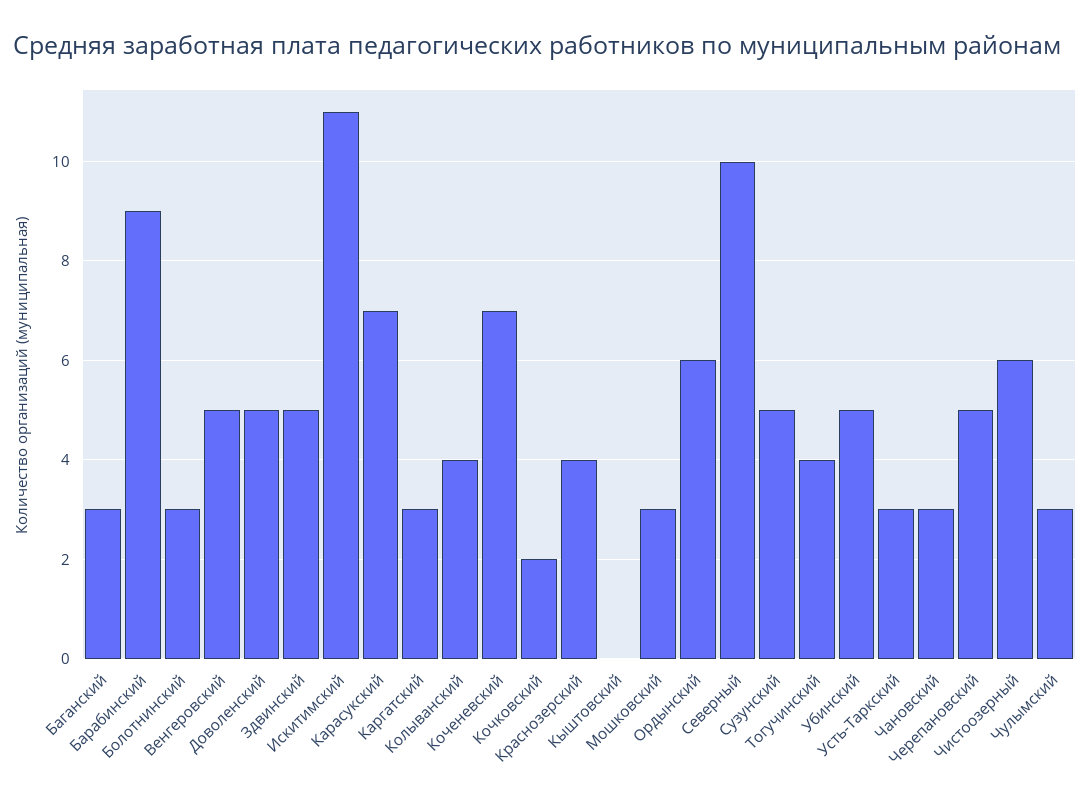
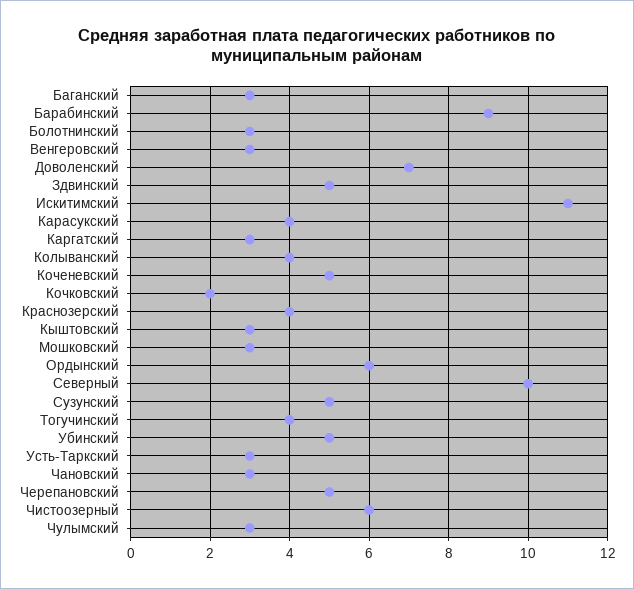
Венгеровский: 5 -> 3
Доволенский: 5 -> 7
Карасукский: 7 -> 4
Коченевский: 7 -> 5
Кыштовский: 0 -> 3

